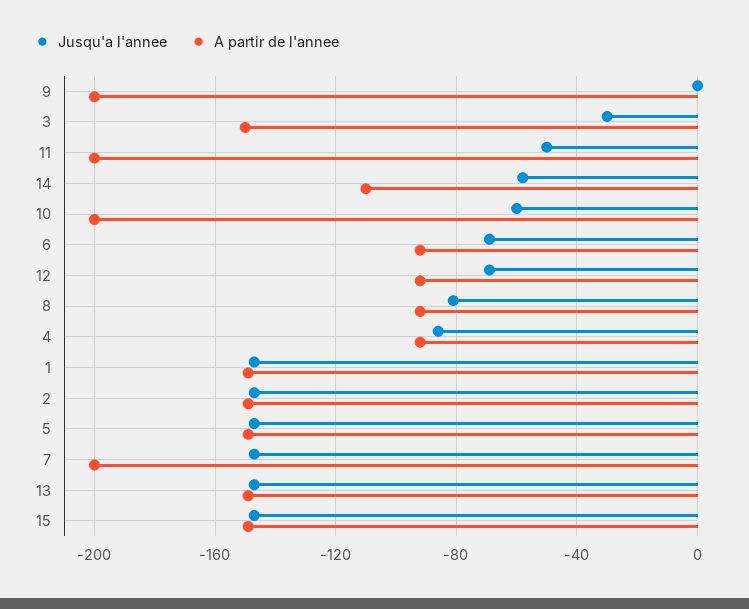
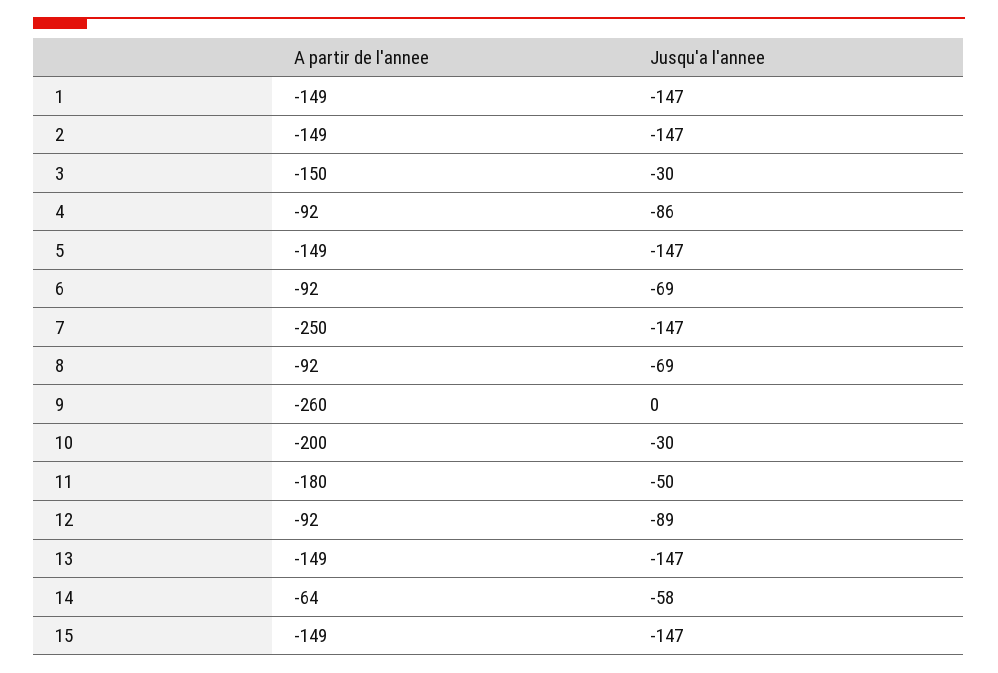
A partir de l'annee, 9: -200 -> -260
A partir de l'annee, 11: -200 -> -180
A partir de l'annee, 14: -110 -> -64
Jusqu'a l'annee, 10: -60 -> -30
Jusqu'a l'annee, 12: -70 -> -89
Jusqu'a l'annee, 8: -80 -> -69
A partir de l'annee, 7: -200 -> -250

